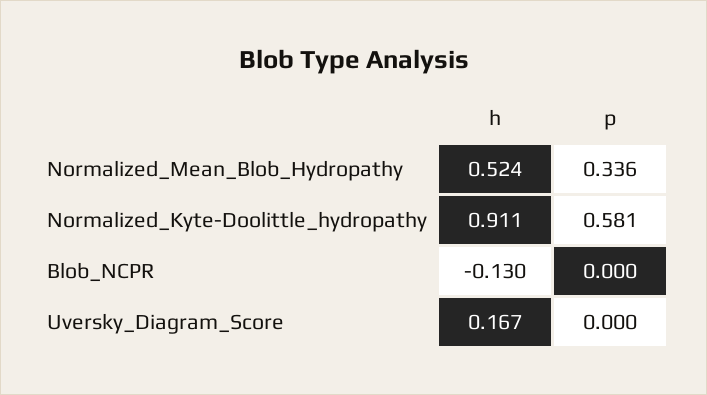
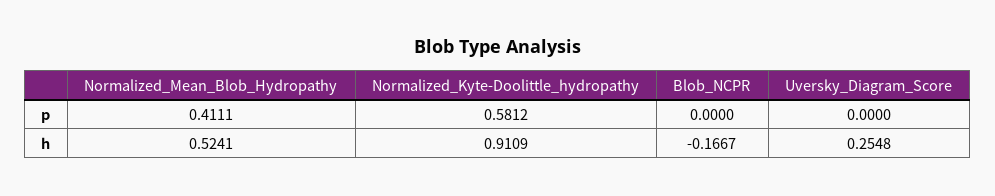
p, Normalized_Mean_Blob_Hydropathy: 0.336 -> 0.4111
h, Blob_NCPR: -0.13 -> -0.1667
h, Uversky_Diagram_Score: 0.167 -> 0.2548

